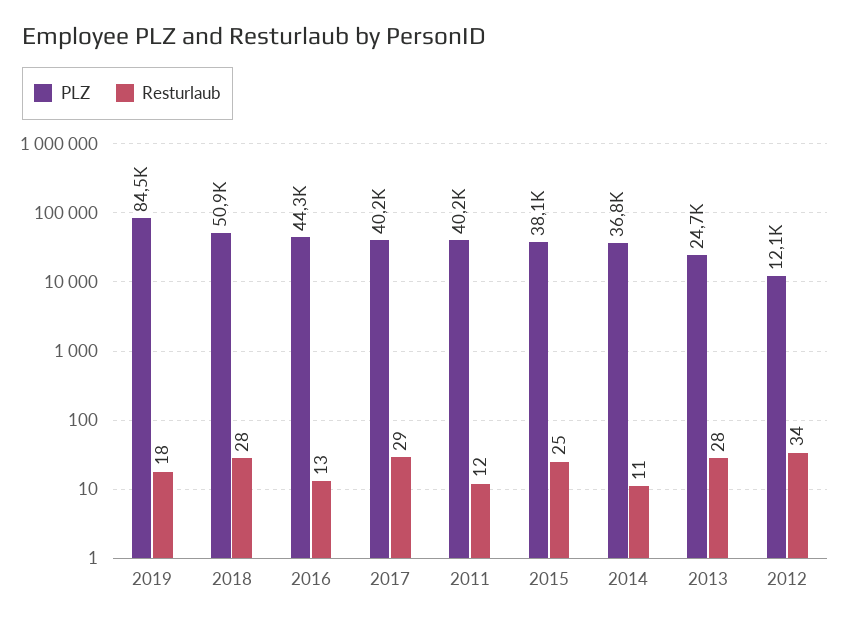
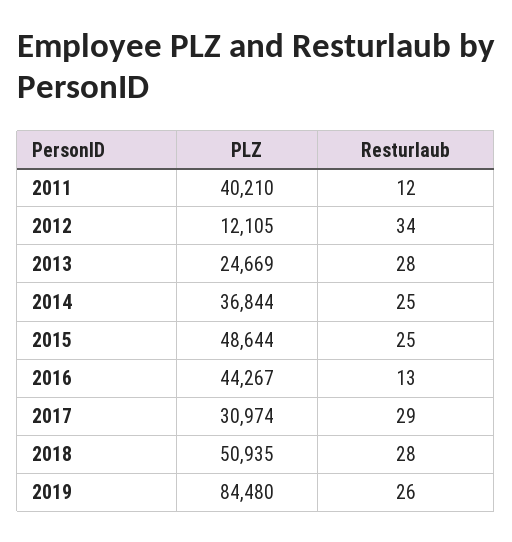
Resturlaub, 2019: 18 -> 26
PLZ, 2017: 40200 -> 30974
PLZ, 2015: 38100 -> 48644
Resturlaub, 2014: 11 -> 25

